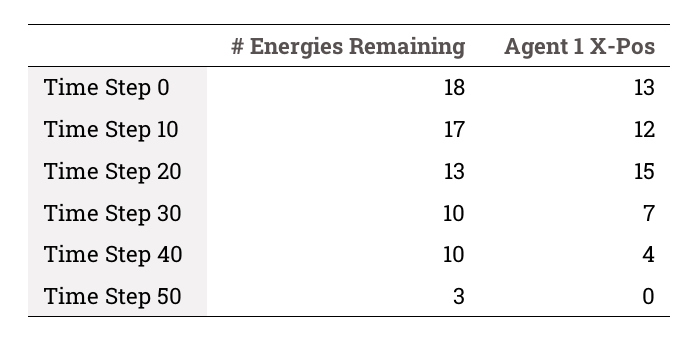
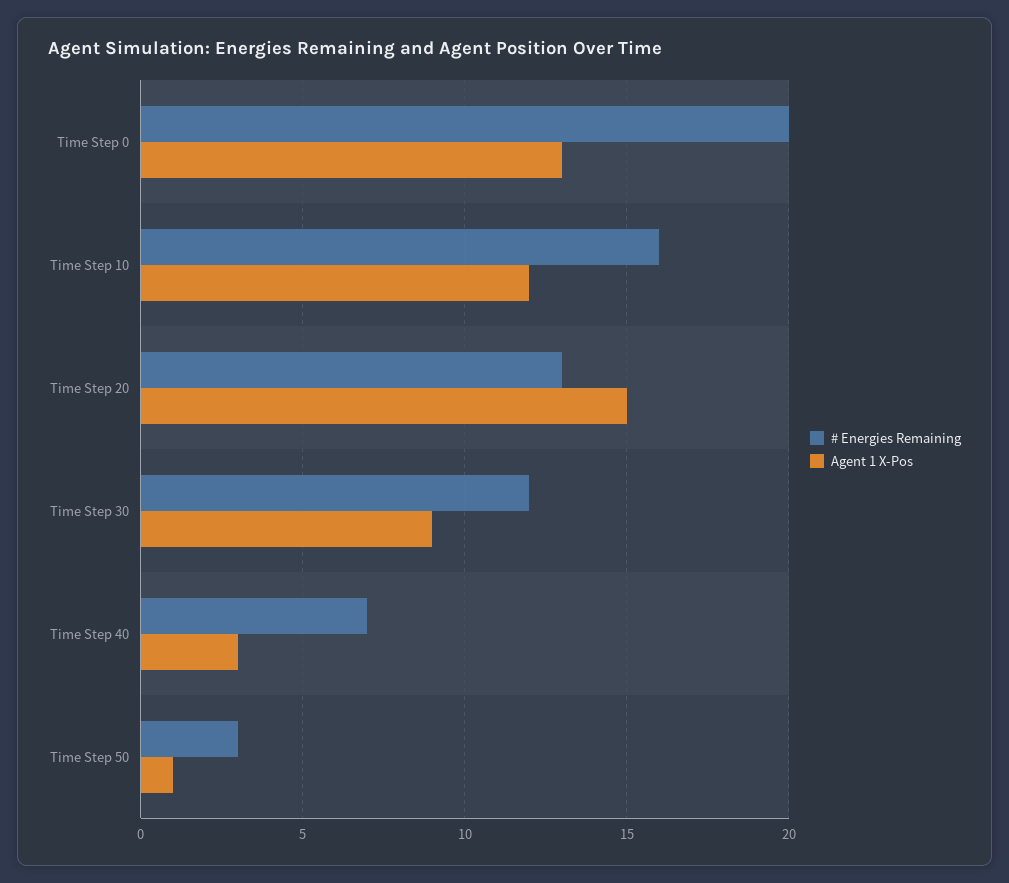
# Energies Remaining, Time Step 0: 18 -> 20
# Energies Remaining, Time Step 10: 17 -> 16
# Energies Remaining, Time Step 30: 10 -> 12
Agent 1 X-Pos, Time Step 30: 7 -> 9
# Energies Remaining, Time Step 40: 10 -> 7
Agent 1 X-Pos, Time Step 40: 4 -> 3
Agent 1 X-Pos, Time Step 50: 0 -> 1

